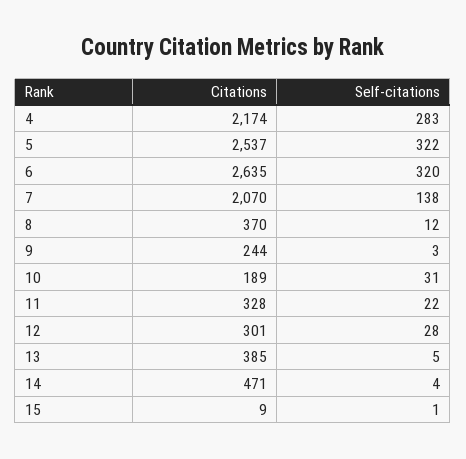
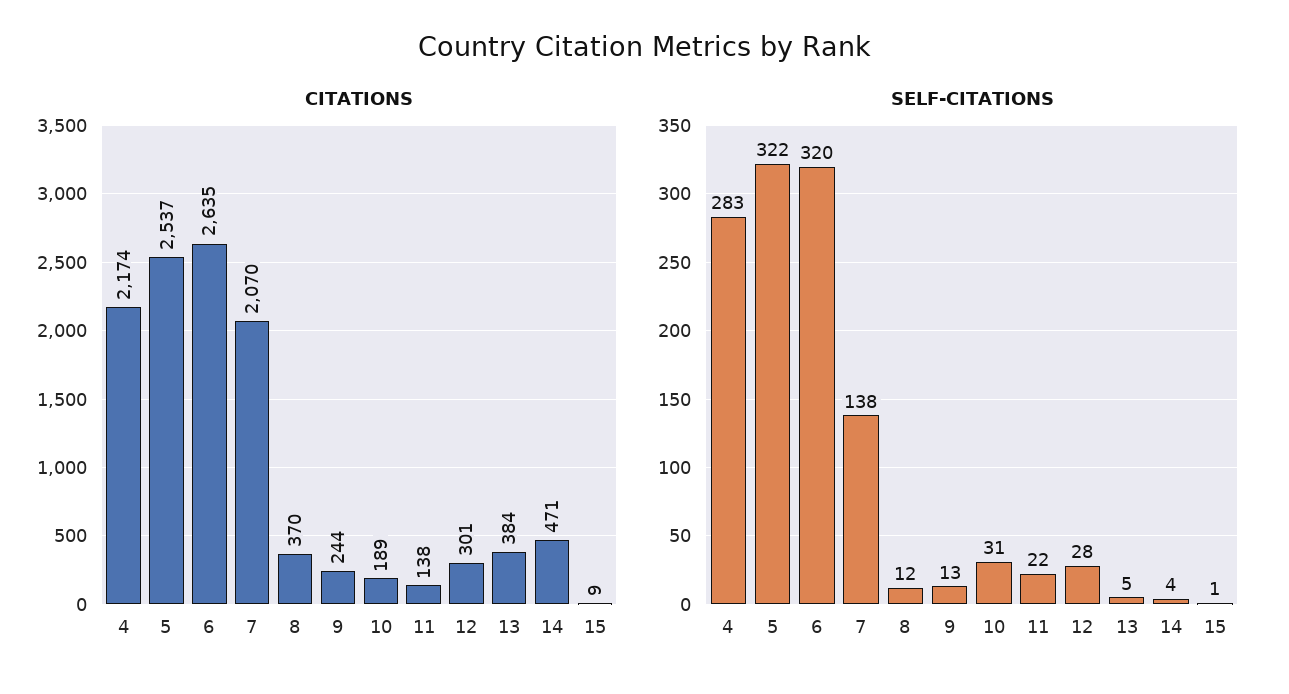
Self-citations, 9: 3 -> 13
Citations, 11: 328 -> 138
Citations, 13: 385 -> 384

